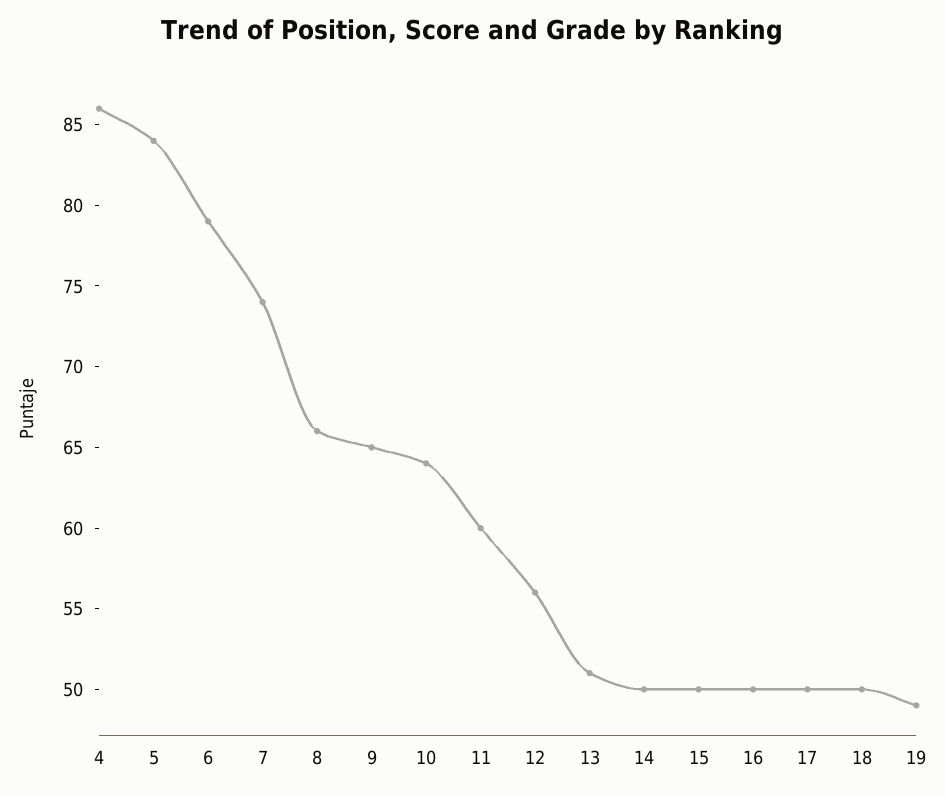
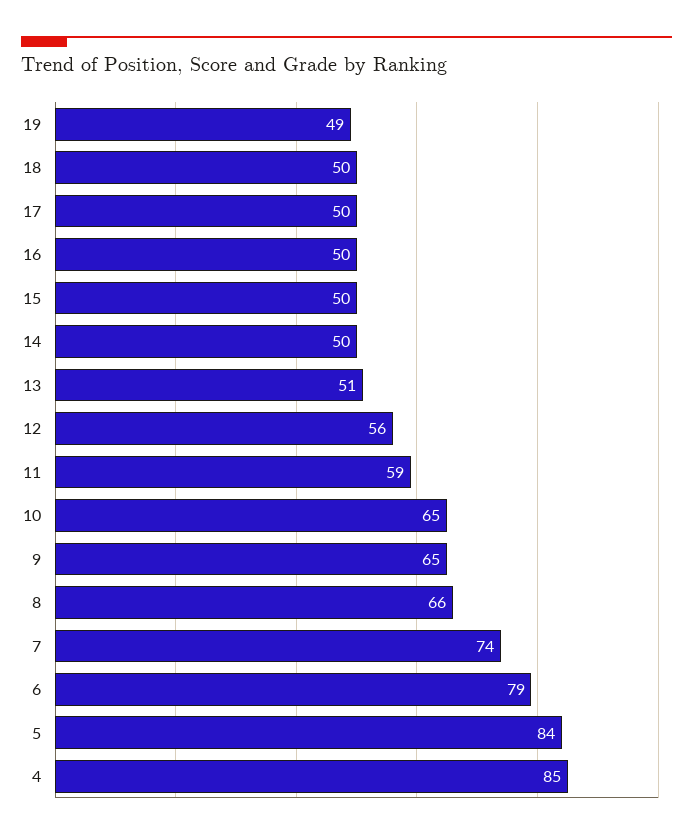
4: 86 -> 85
10: 64 -> 65
11: 60 -> 59

